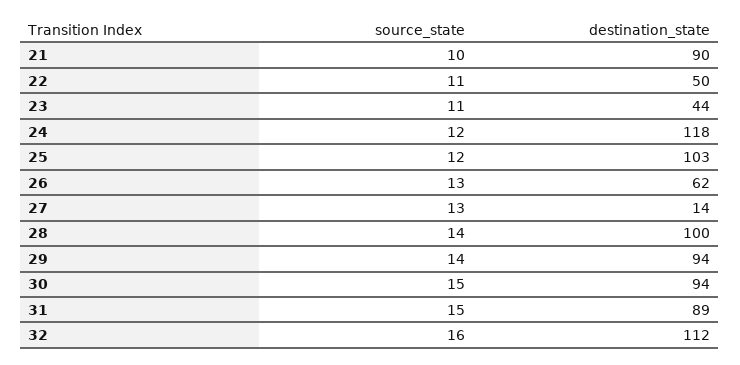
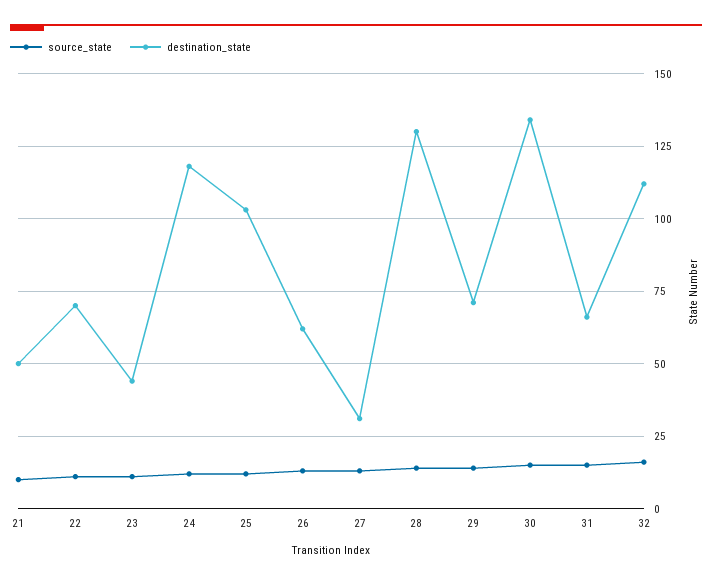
destination_state, 21: 90 -> 50
destination_state, 22: 50 -> 70
destination_state, 27: 14 -> 30
destination_state, 28: 100 -> 130
destination_state, 29: 94 -> 70
destination_state, 30: 94 -> 135
destination_state, 31: 89 -> 65

